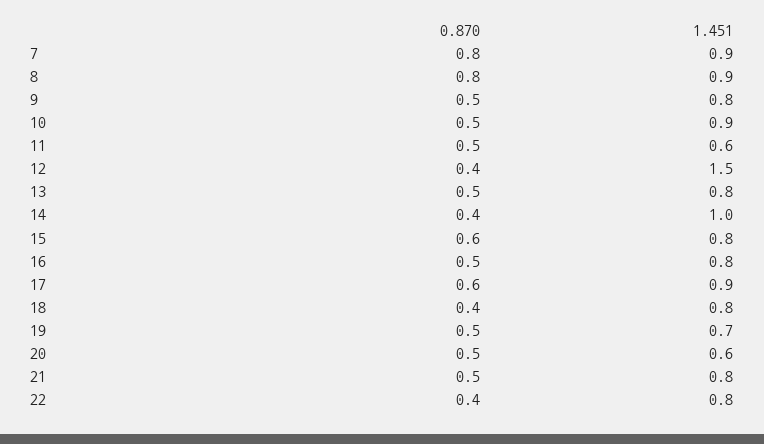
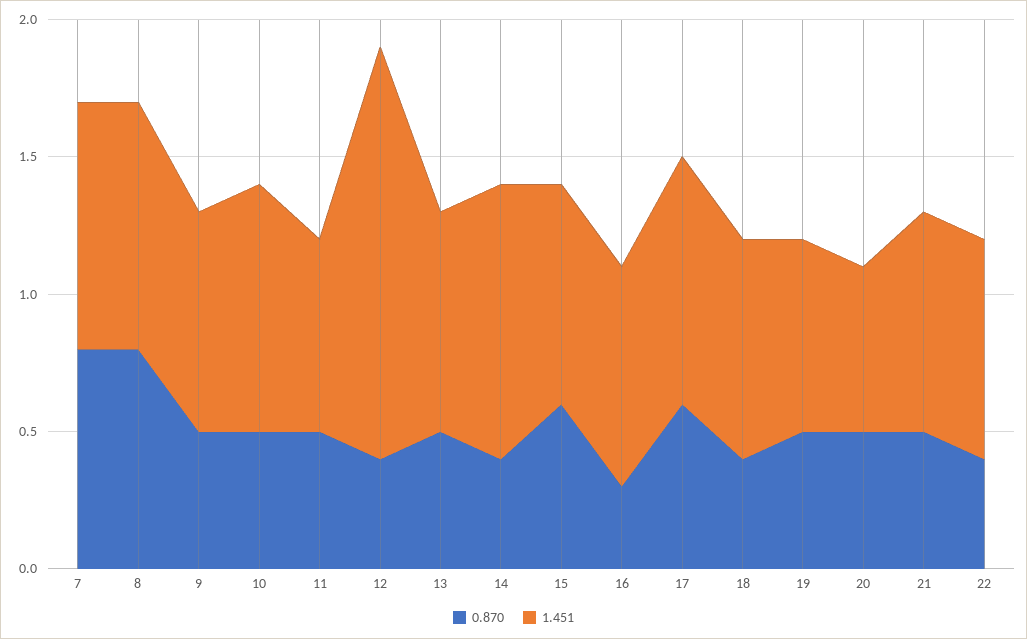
1.451, 11: 0.6 -> 0.7
0.870, 16: 0.5 -> 0.3

